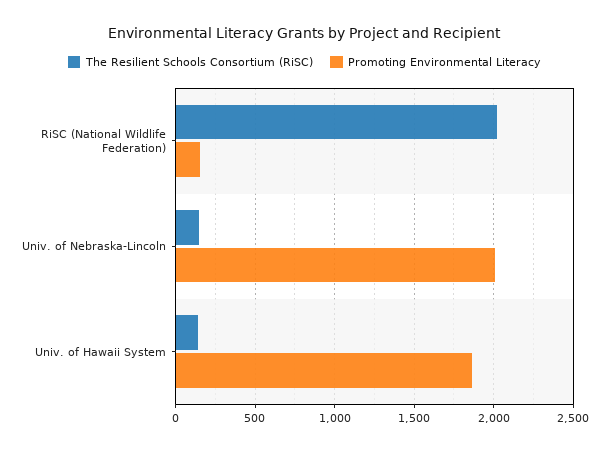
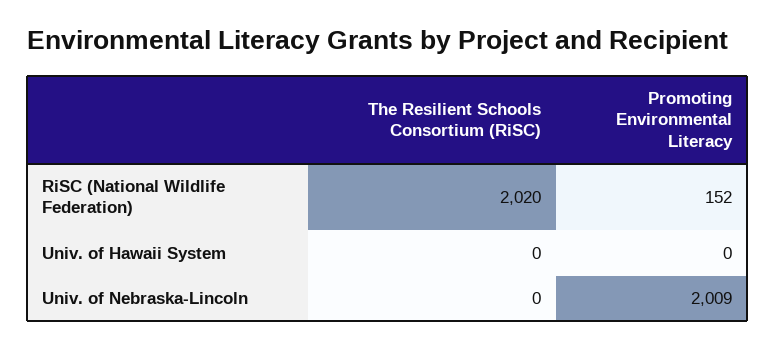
The Resilient Schools Consortium (RiSC), Univ. of Nebraska-Lincoln: 150 -> 0
The Resilient Schools Consortium (RiSC), Univ. of Hawaii System: 150 -> 0
Promoting Environmental Literacy, Univ. of Hawaii System: 1850 -> 0

